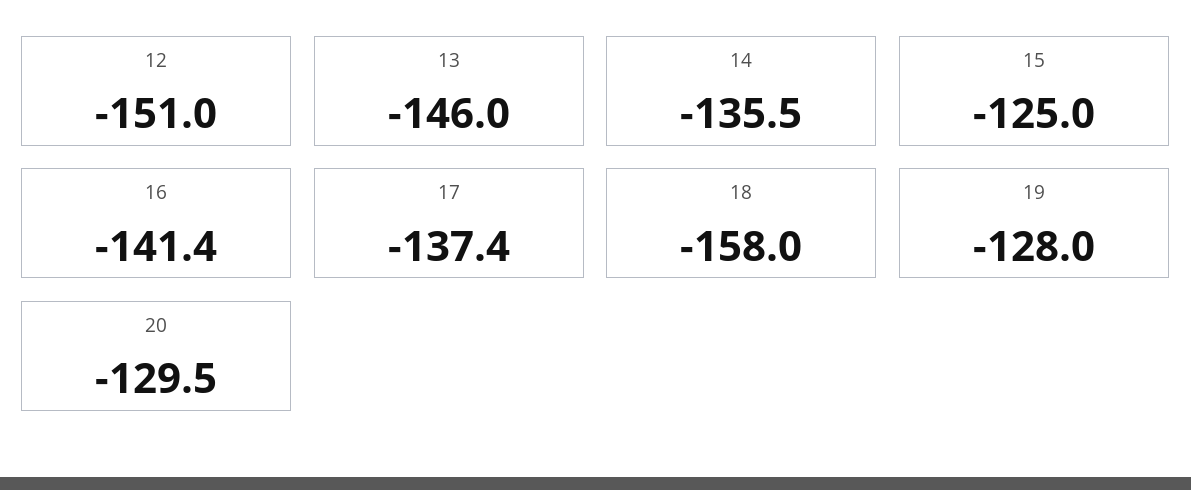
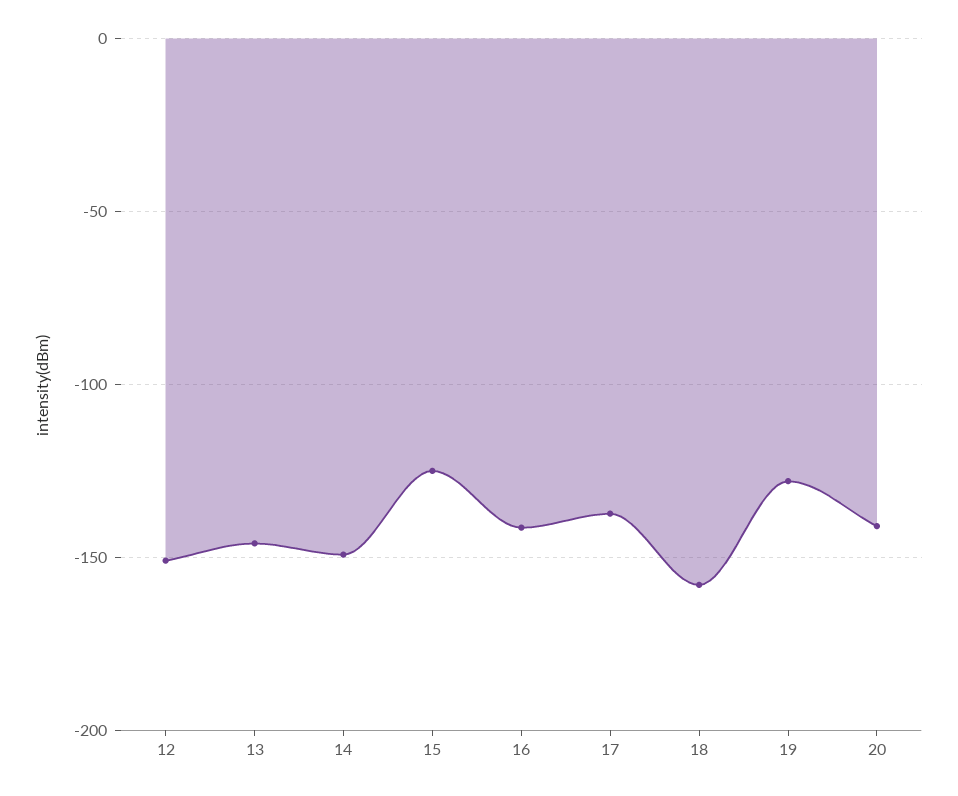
14: -135.5 -> -150
20: -129.5 -> -140

